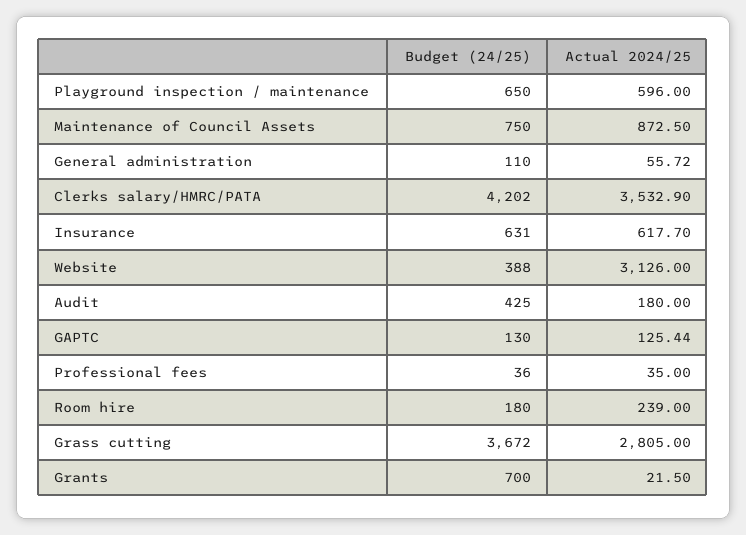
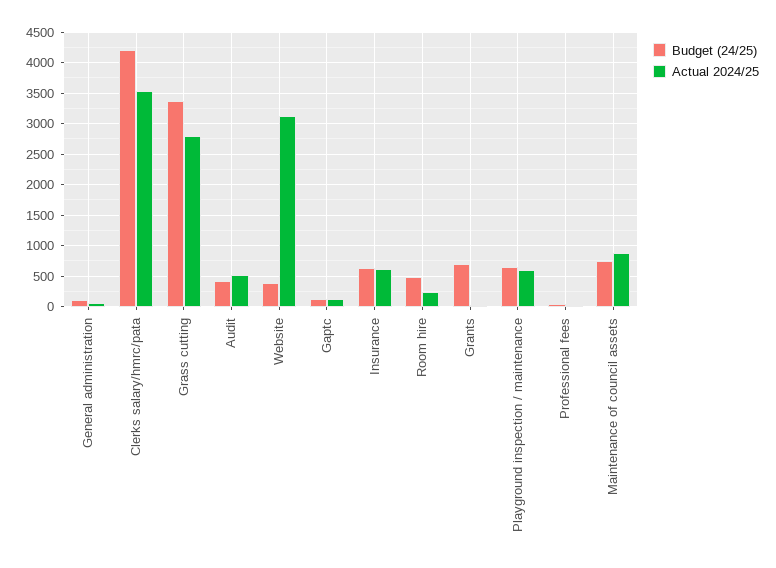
Actual 2024/25, Audit: 180 -> 500
Budget (24/25), Room hire: 180 -> 500
Budget (24/25), Grass cutting: 3672 -> 3400

